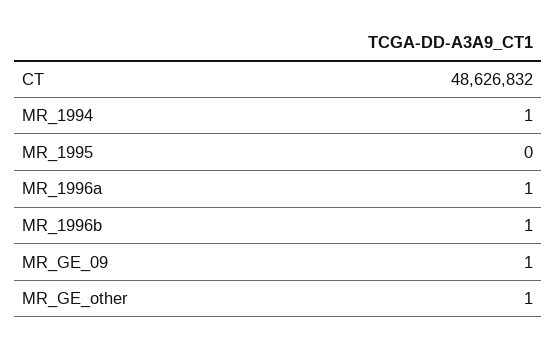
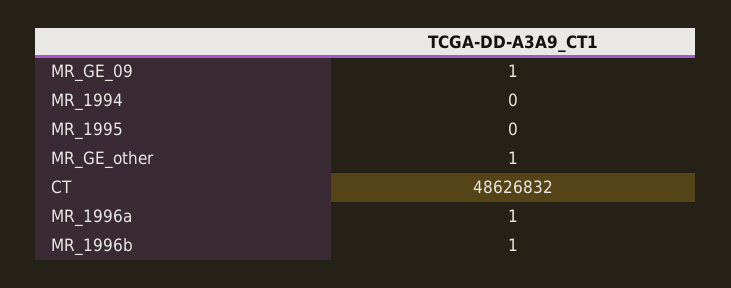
MR_1994: 1 -> 0

